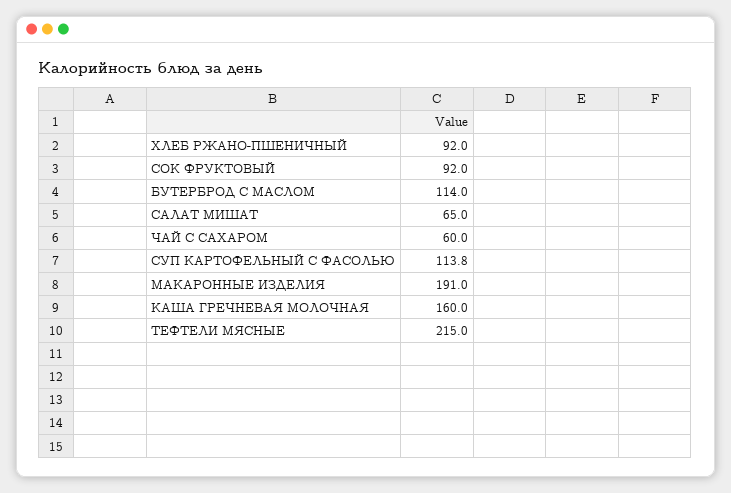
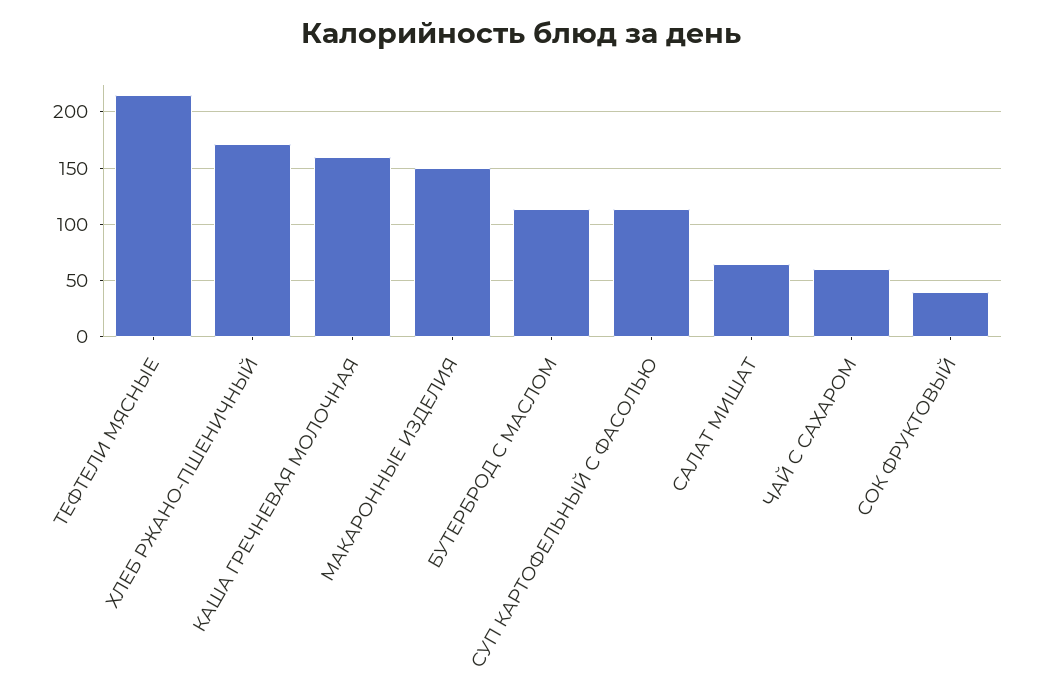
ХЛЕБ РЖАНО-ПШЕНИЧНЫЙ: 92 -> 170
СОК ФРУКТОВЫЙ: 92 -> 40
МАКАРОННЫЕ ИЗДЕЛИЯ: 191 -> 150

